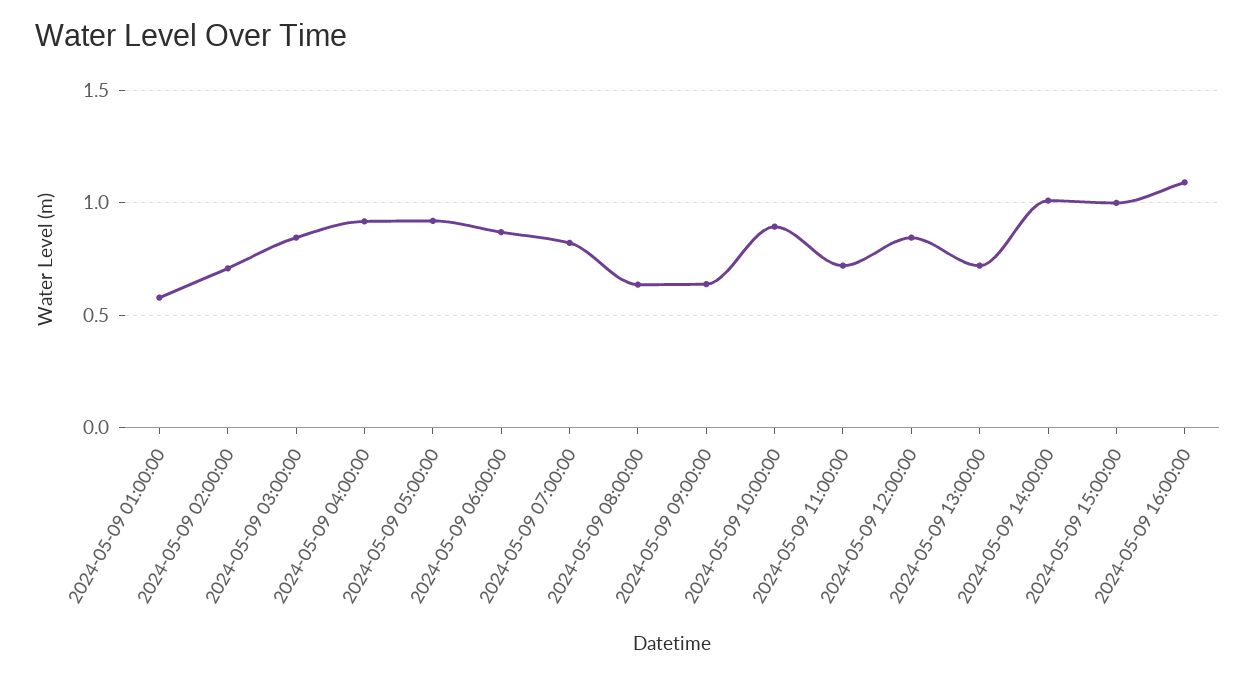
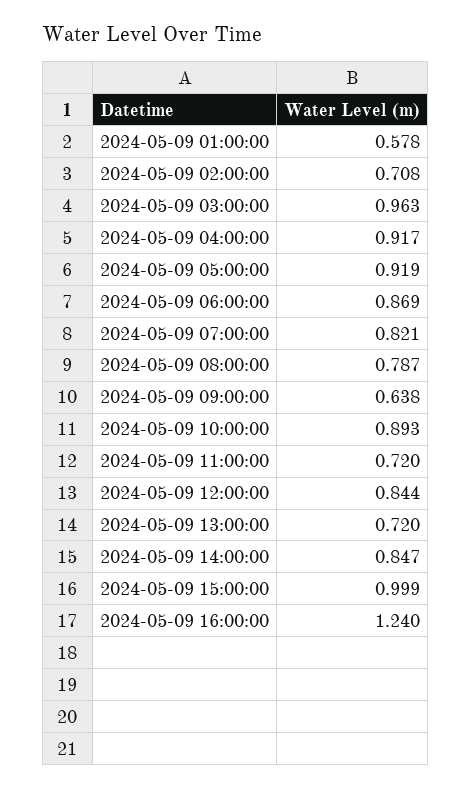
2024-05-09 03:00:00: 0.85 -> 0.963
2024-05-09 08:00:00: 0.65 -> 0.787
2024-05-09 14:00:00: 1 -> 0.847
2024-05-09 16:00:00: 1.1 -> 1.24

